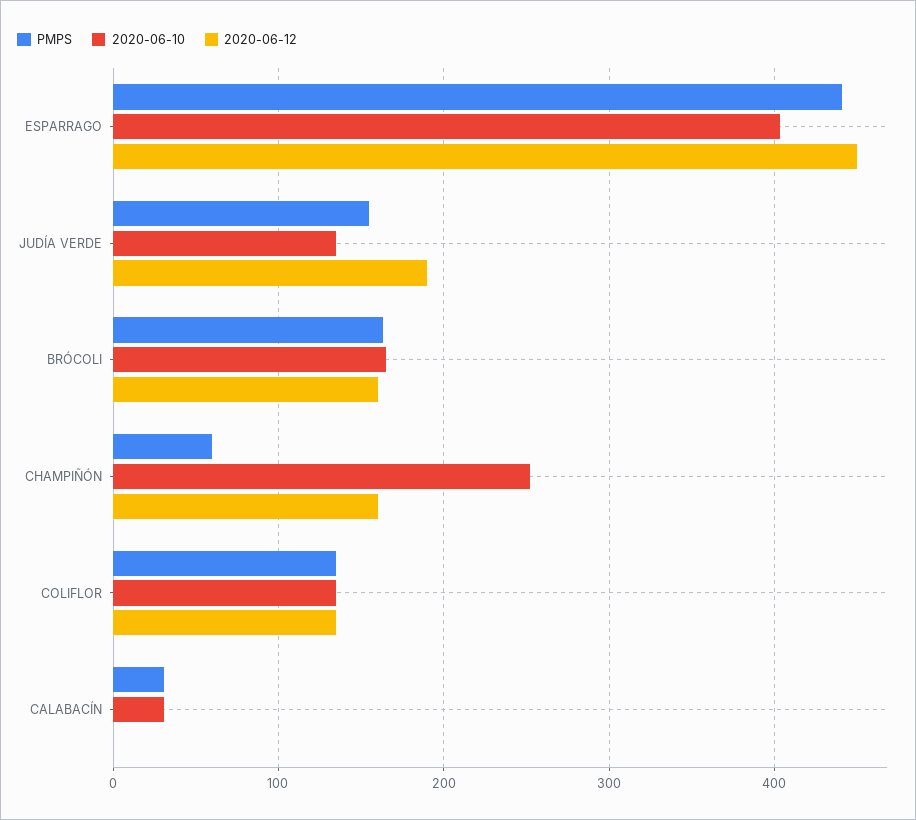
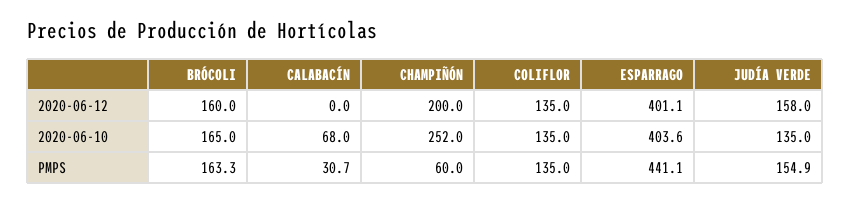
2020-06-12, ESPARRAGO: 450 -> 401.1
2020-06-12, JUDÍA VERDE: 190 -> 158
2020-06-12, CHAMPIÑÓN: 160 -> 200
2020-06-10, CALABACÍN: 30 -> 68

